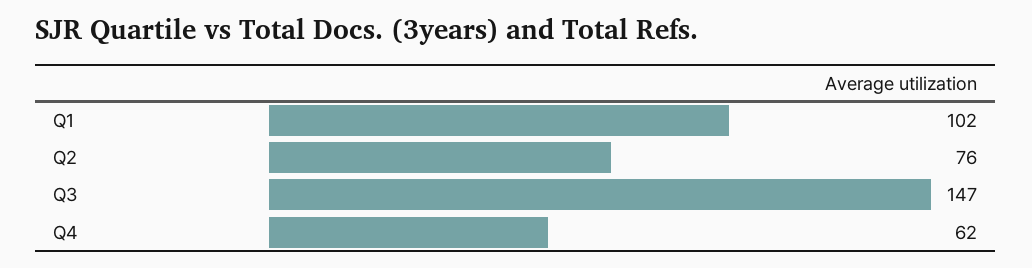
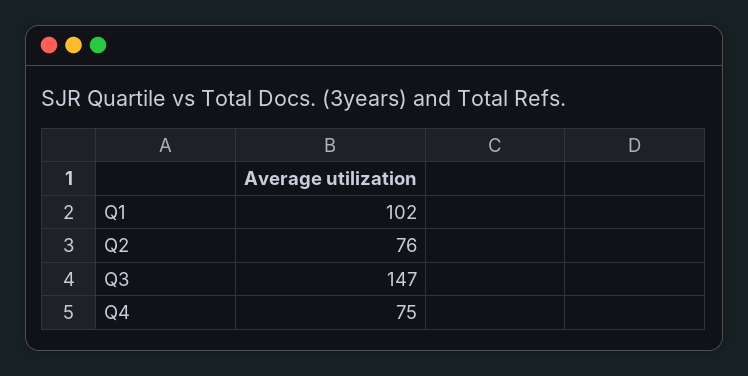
Q4: 62 -> 75

